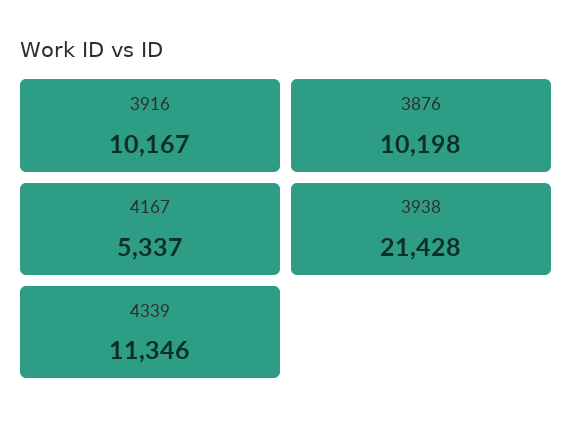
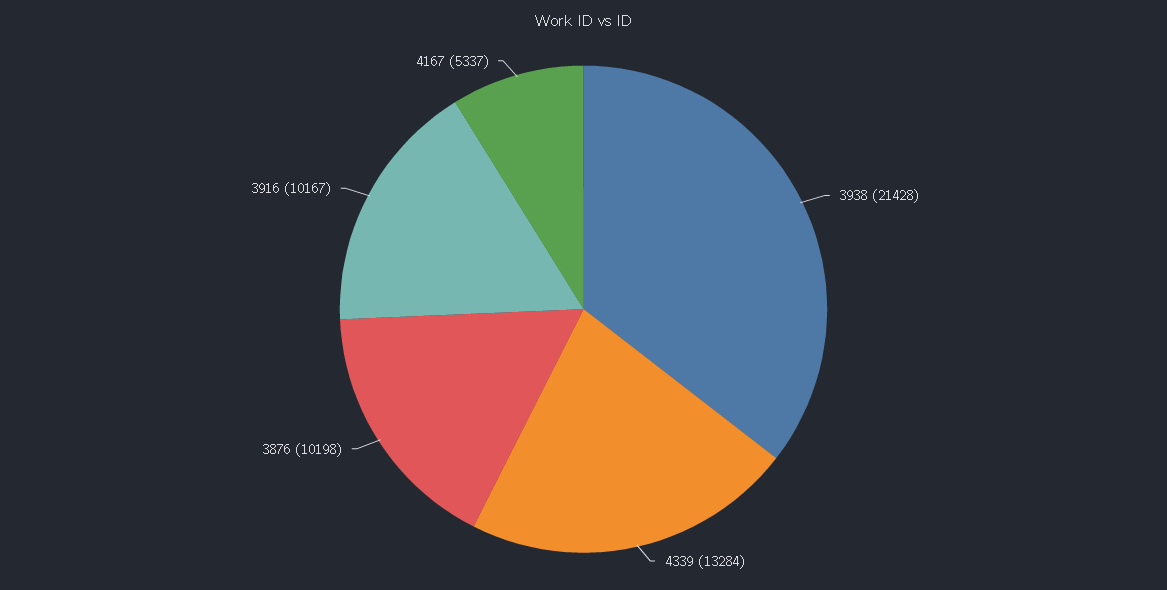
4339: 11346 -> 13284

